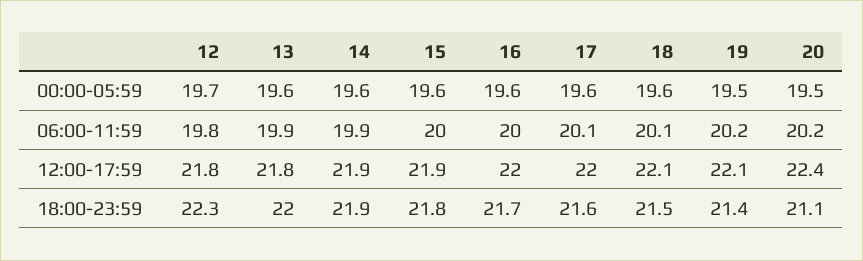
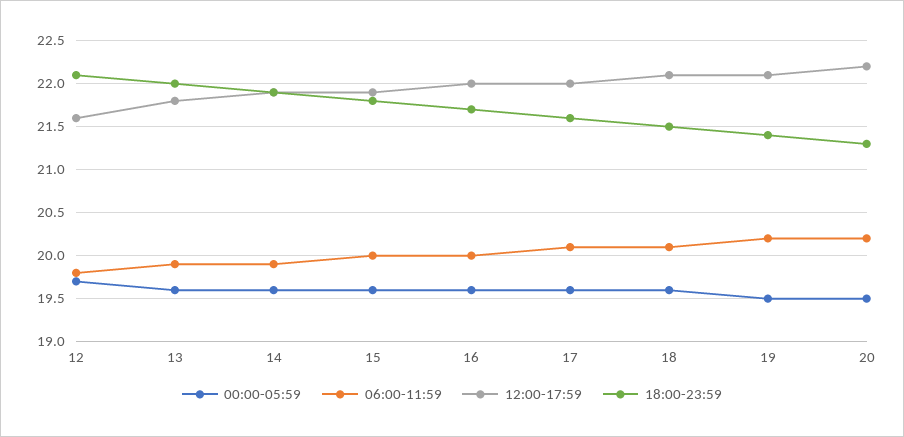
12:00-17:59, 12: 21.8 -> 21.6
12:00-17:59, 20: 22.4 -> 22.2
18:00-23:59, 12: 22.3 -> 22.1
18:00-23:59, 20: 21.1 -> 21.3

